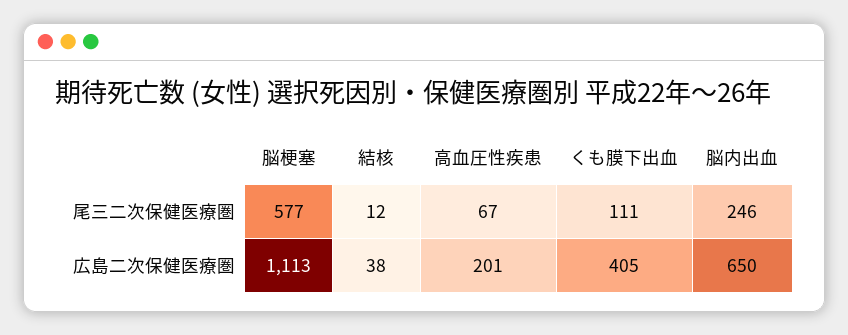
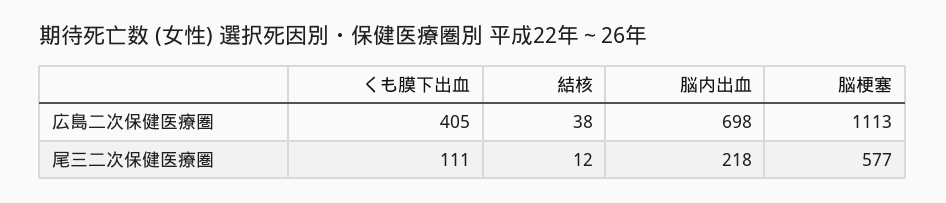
高血圧性疾患, 尾三二次保健医療圏: 67 -> none
脳内出血, 尾三二次保健医療圏: 246 -> 218
高血圧性疾患, 広島二次保健医療圏: 201 -> none
脳内出血, 広島二次保健医療圏: 650 -> 698

